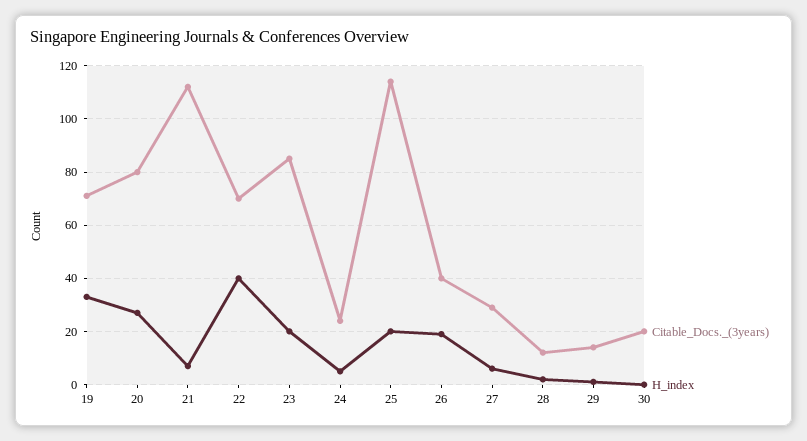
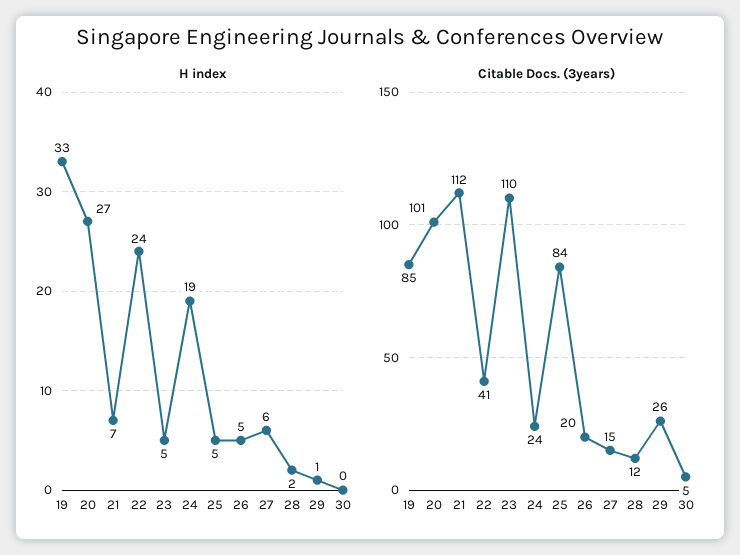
Citable_Docs._(3years), 19: 70 -> 85
Citable_Docs._(3years), 20: 80 -> 101
Citable_Docs._(3years), 22: 70 -> 41
H_index, 22: 40 -> 24
Citable_Docs._(3years), 23: 85 -> 110
H_index, 23: 20 -> 5
H_index, 24: 5 -> 19
Citable_Docs._(3years), 25: 115 -> 84
H_index, 25: 20 -> 5
Citable_Docs._(3years), 26: 40 -> 20
H_index, 26: 20 -> 5
Citable_Docs._(3years), 27: 30 -> 15
Citable_Docs._(3years), 29: 15 -> 26
Citable_Docs._(3years), 30: 20 -> 5

